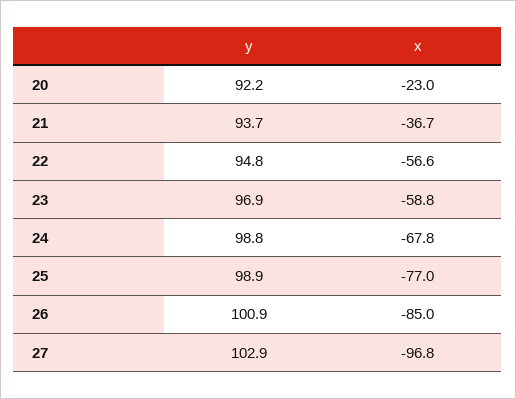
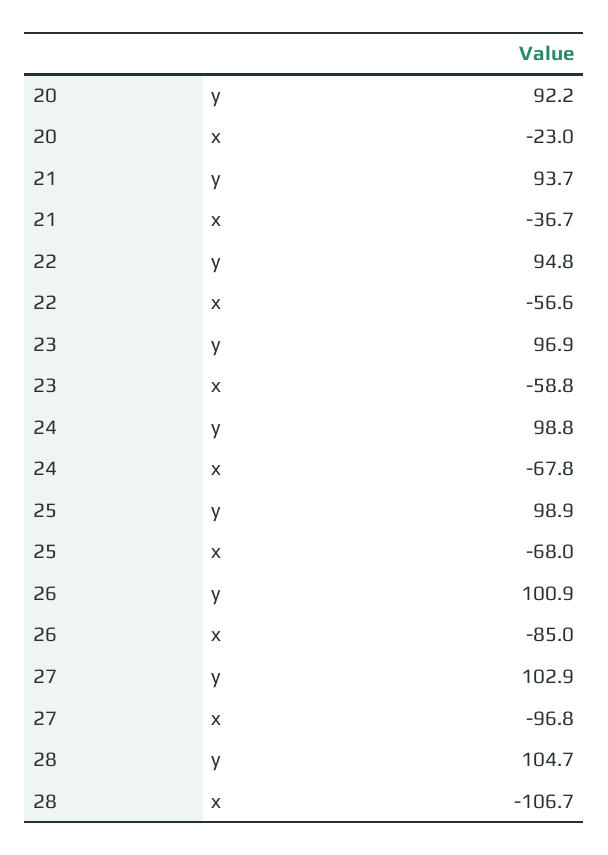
x, 25: -77 -> -68
y, 28: none -> 104.7
x, 28: none -> -106.7

